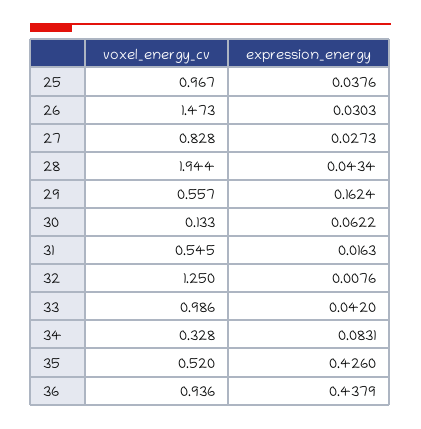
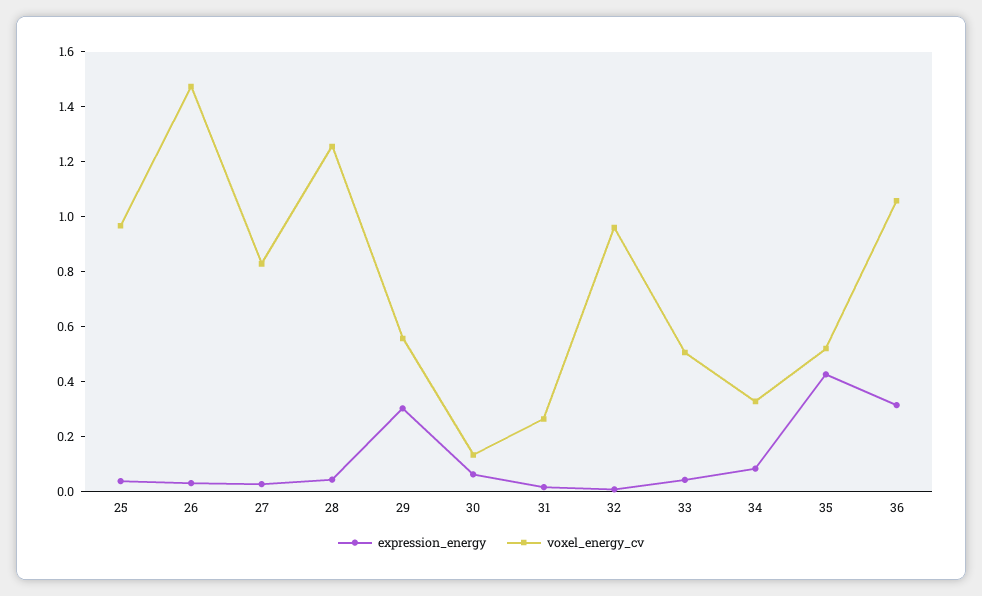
voxel_energy_cv, 28: 1.944 -> 1.25
expression_energy, 29: 0.1624 -> 0.3
voxel_energy_cv, 31: 0.545 -> 0.25
voxel_energy_cv, 32: 1.25 -> 0.95
voxel_energy_cv, 33: 0.986 -> 0.5
voxel_energy_cv, 36: 0.936 -> 1.05
expression_energy, 36: 0.4379 -> 0.3

